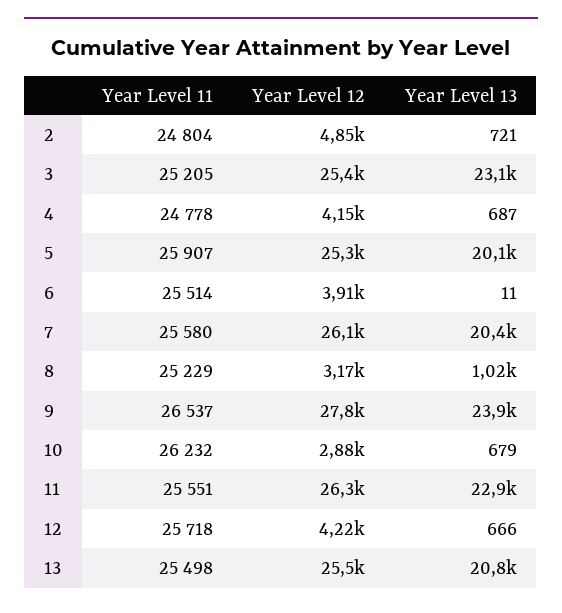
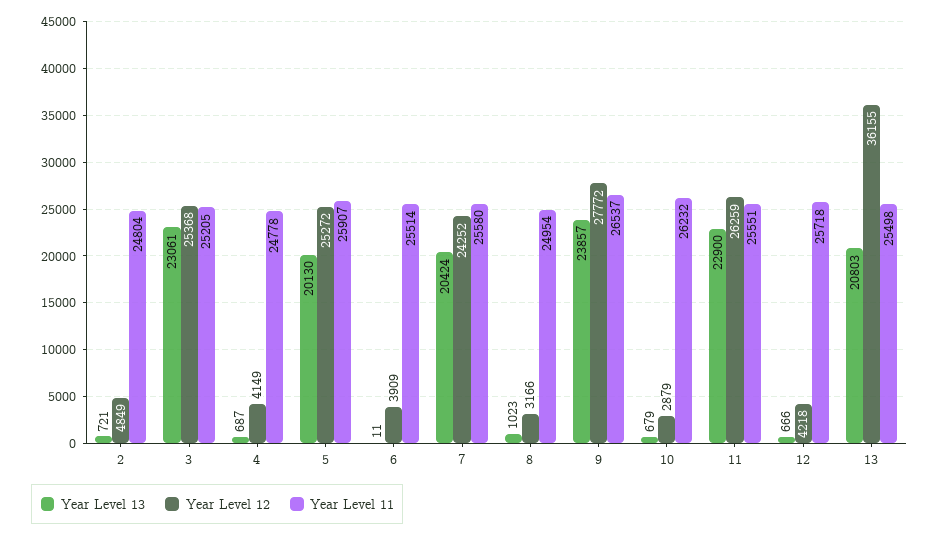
Year Level 12, 7: 26100 -> 24252
Year Level 11, 8: 25229 -> 24954
Year Level 12, 13: 25500 -> 36155

